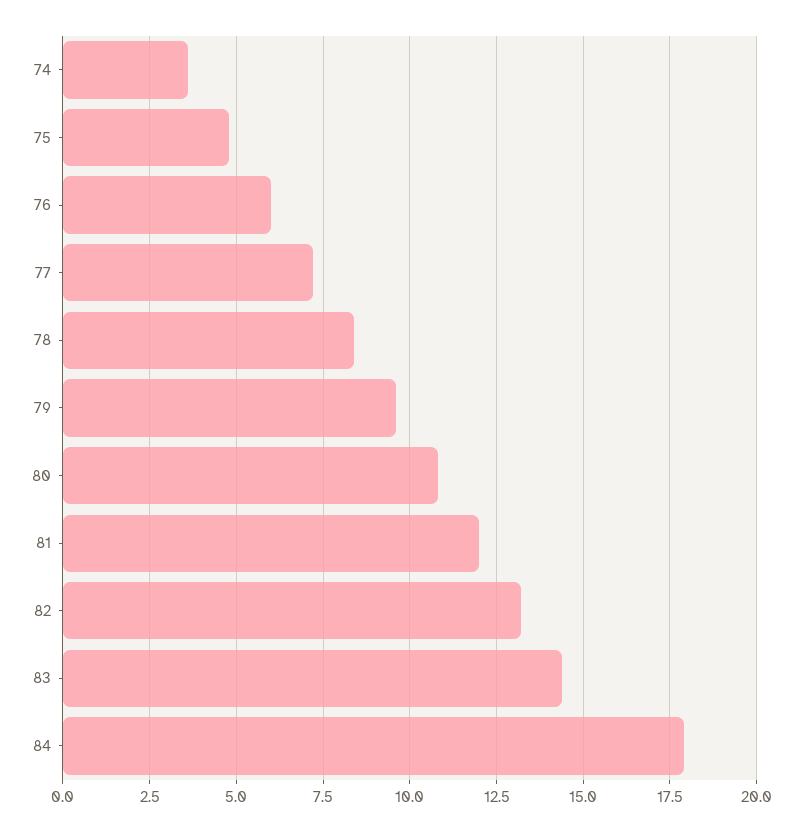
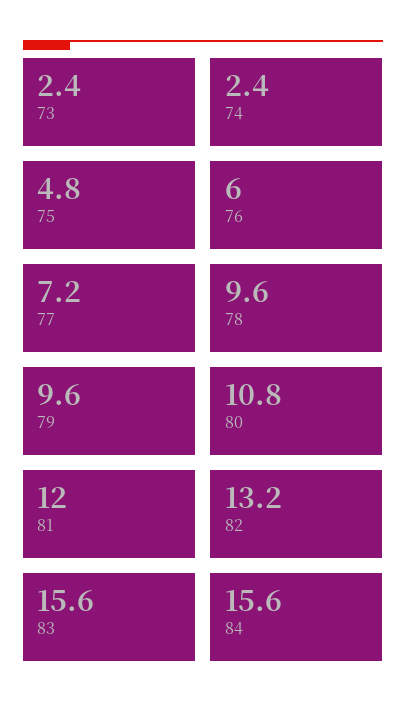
74: 3.5 -> 2.4
78: 8.5 -> 9.6
83: 14.5 -> 15.6
84: 18 -> 15.6
73: none -> 2.4

